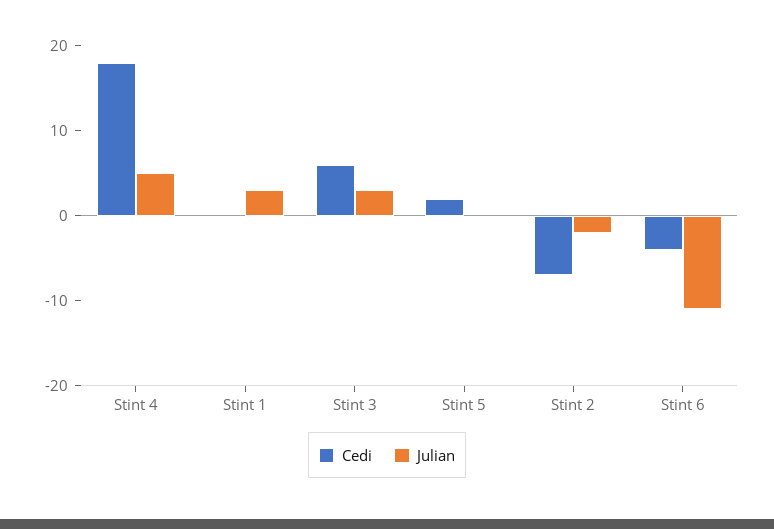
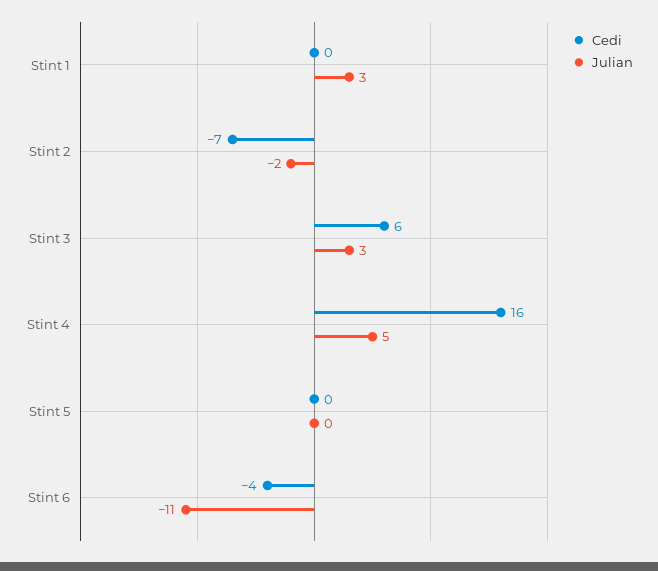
Cedi, Stint 4: 18 -> 16
Cedi, Stint 5: 2 -> 0

